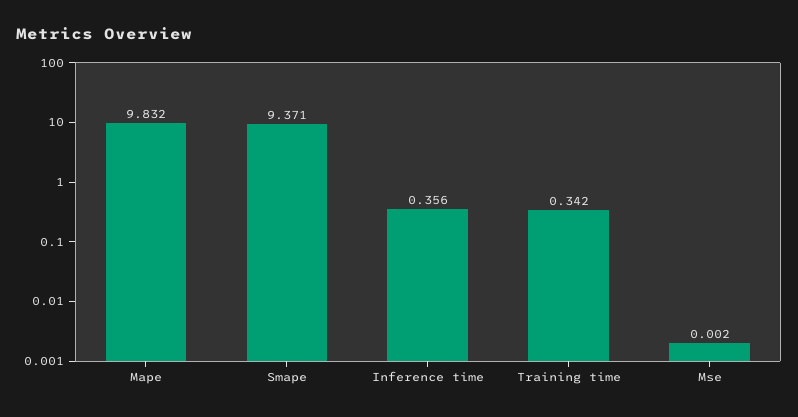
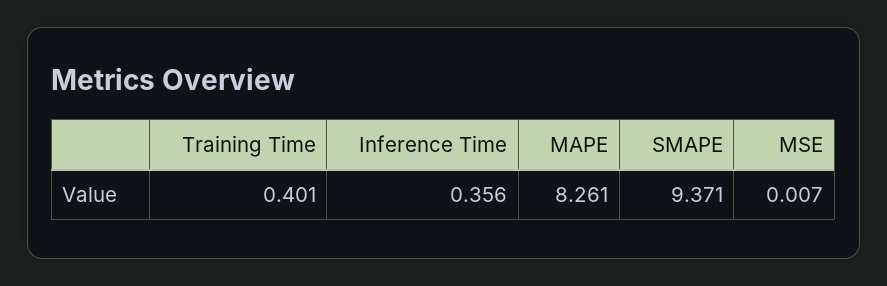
Mape: 9.832 -> 8.261
Training time: 0.342 -> 0.401
Mse: 0.002 -> 0.007

